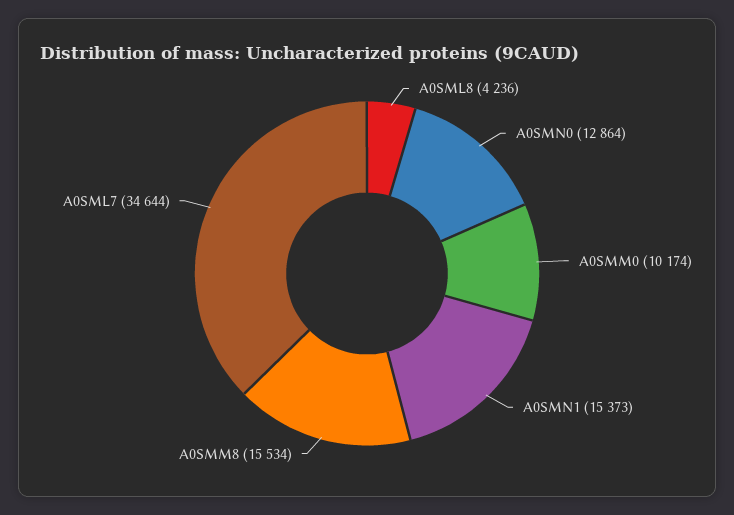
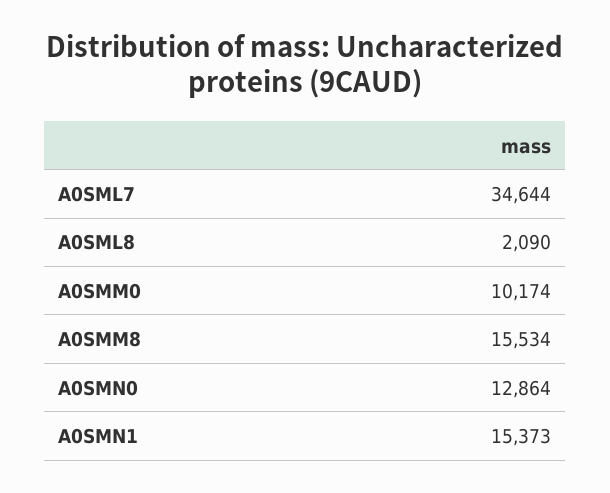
A0SML8: 4236 -> 2090

